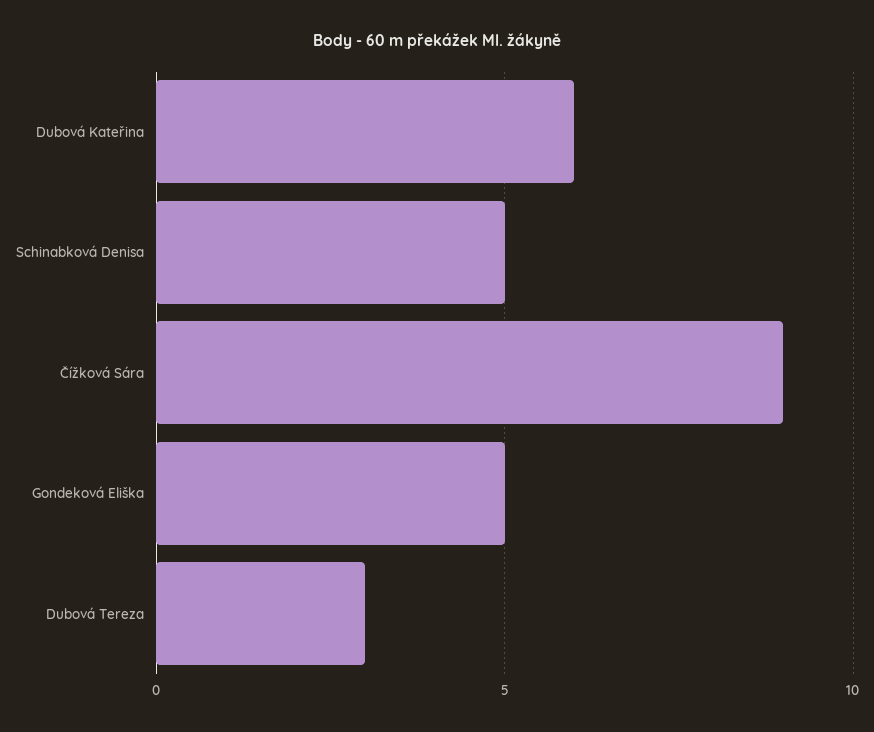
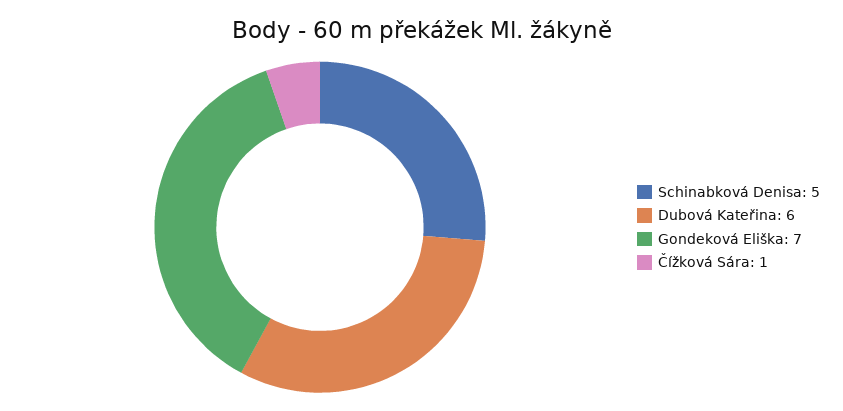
Čížková Sára: 9 -> 1
Gondeková Eliška: 5 -> 7
Dubová Tereza: 3 -> none

